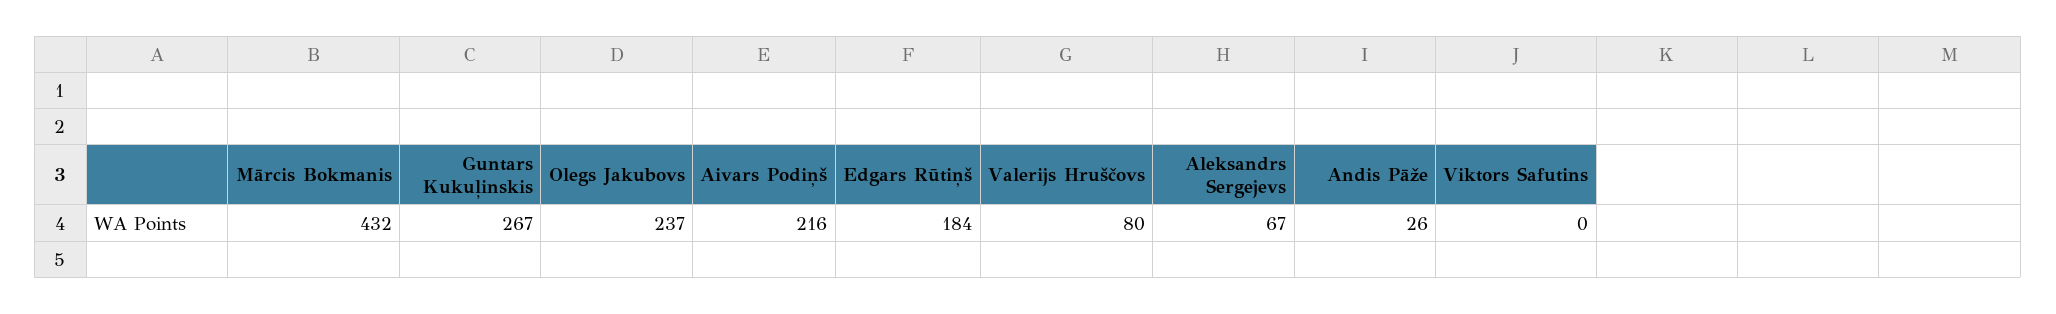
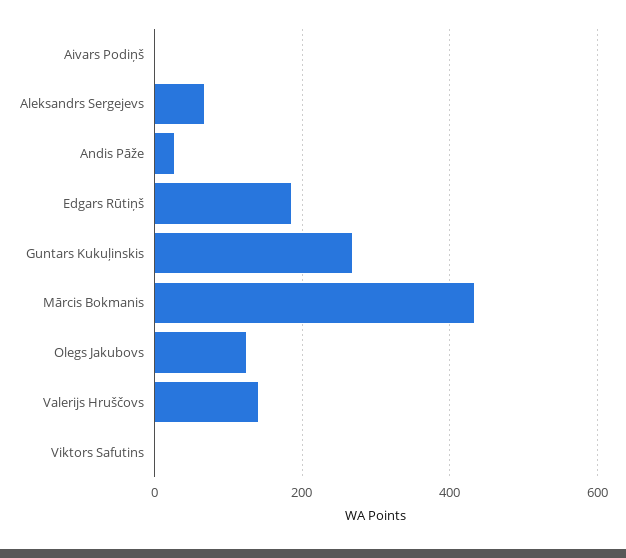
Olegs Jakubovs: 237 -> 120
Aivars Podiņš: 216 -> 0
Valerijs Hruščovs: 80 -> 140

